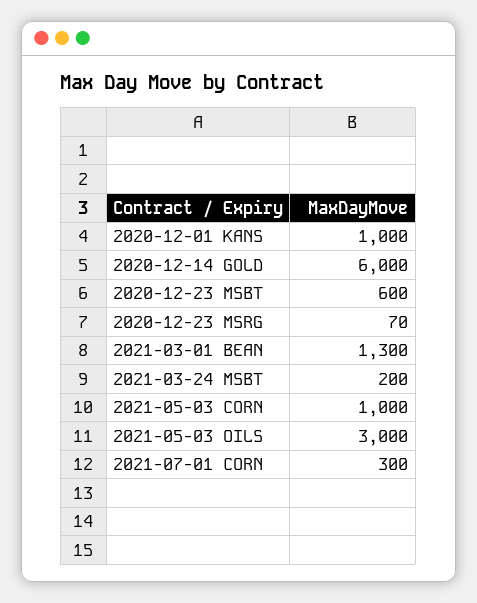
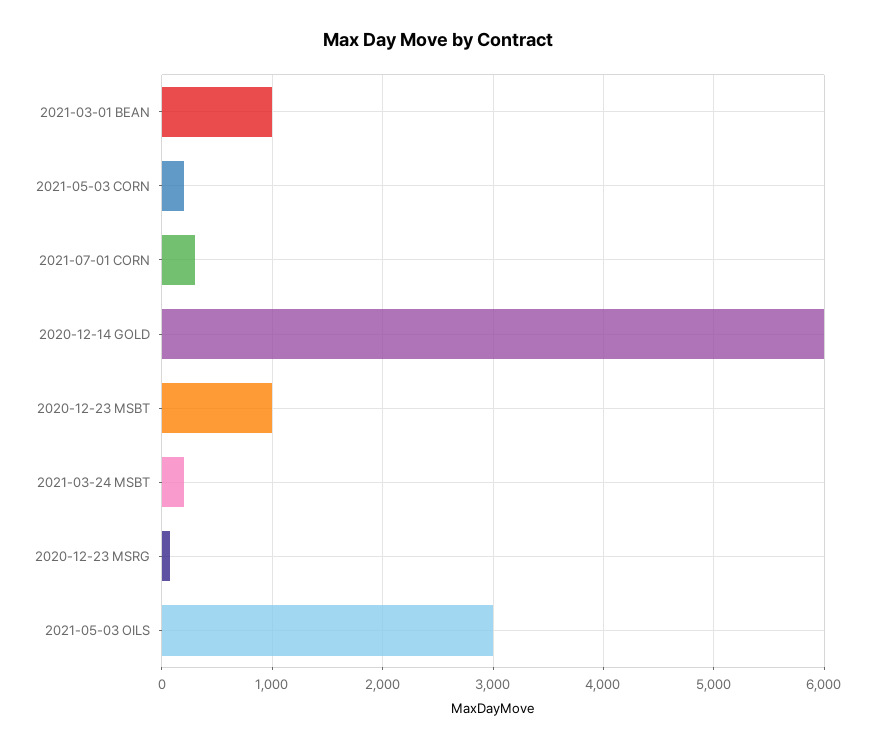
2020-12-01 KANS: 1000 -> none
2020-12-23 MSBT: 600 -> 1000
2021-03-01 BEAN: 1300 -> 1000
2021-05-03 CORN: 1000 -> 200

